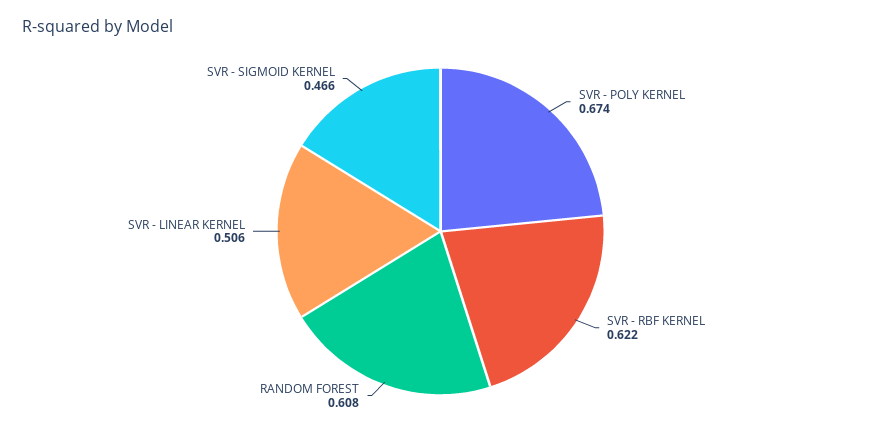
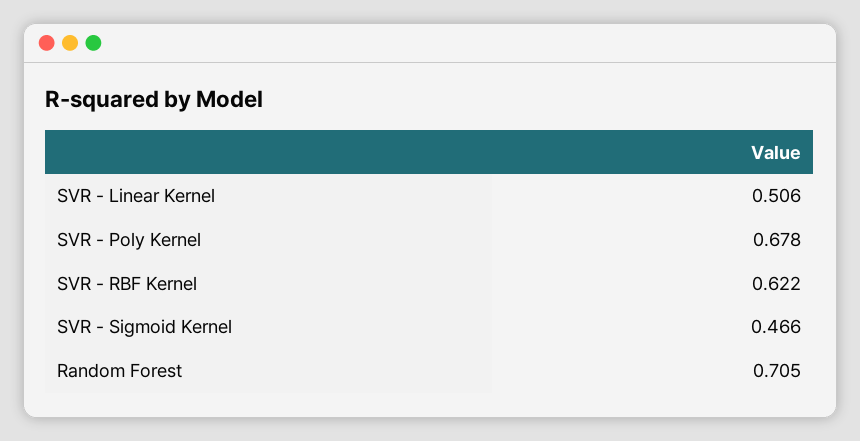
SVR - POLY KERNEL: 0.674 -> 0.678
RANDOM FOREST: 0.608 -> 0.705

